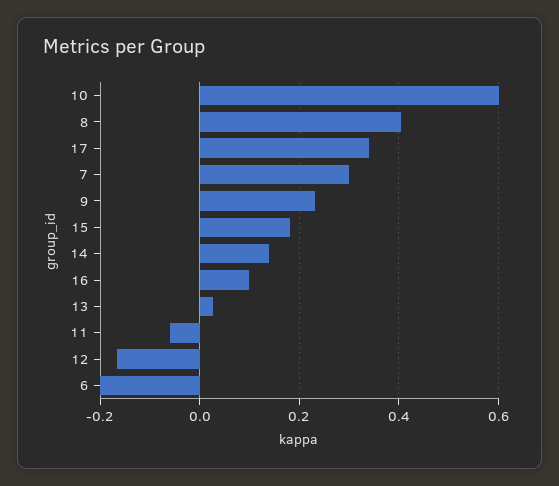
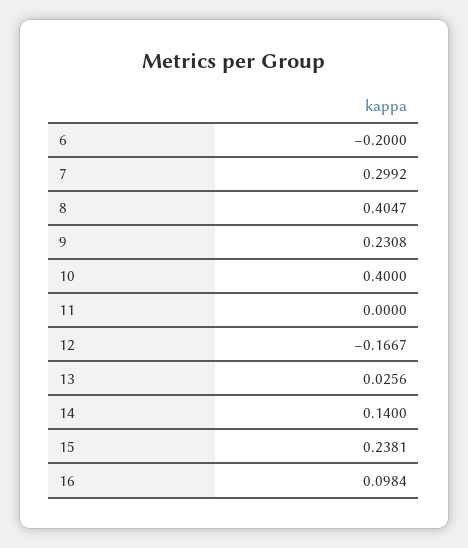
10: 0.6 -> 0.4
17: 0.34 -> none
15: 0.18 -> 0.2381
11: -0.06 -> 0

